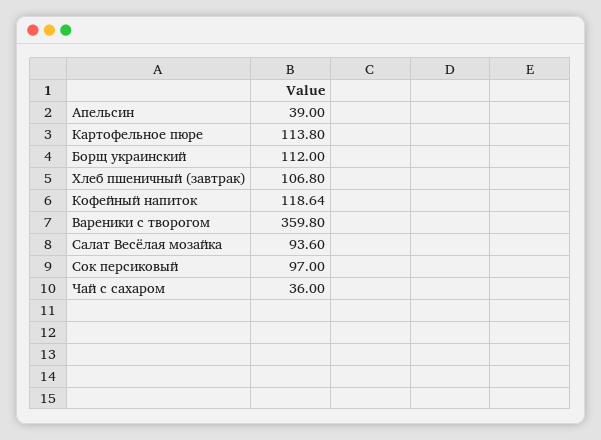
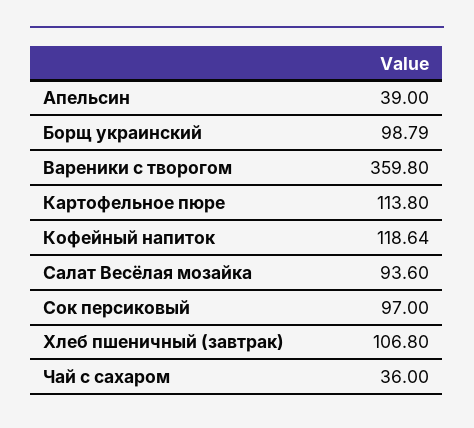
Борщ украинский: 112 -> 98.79

